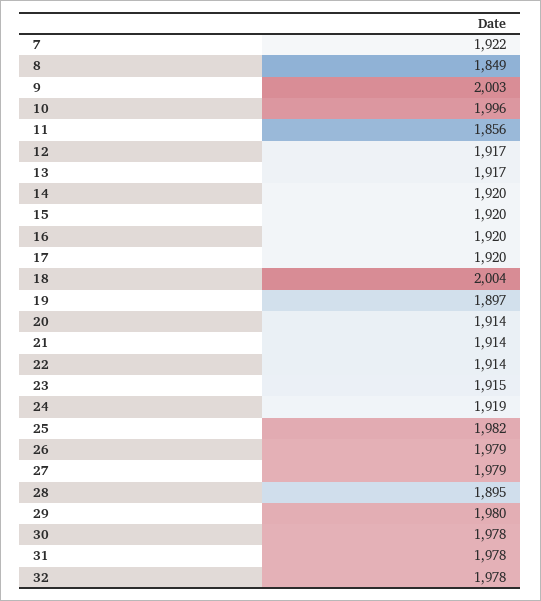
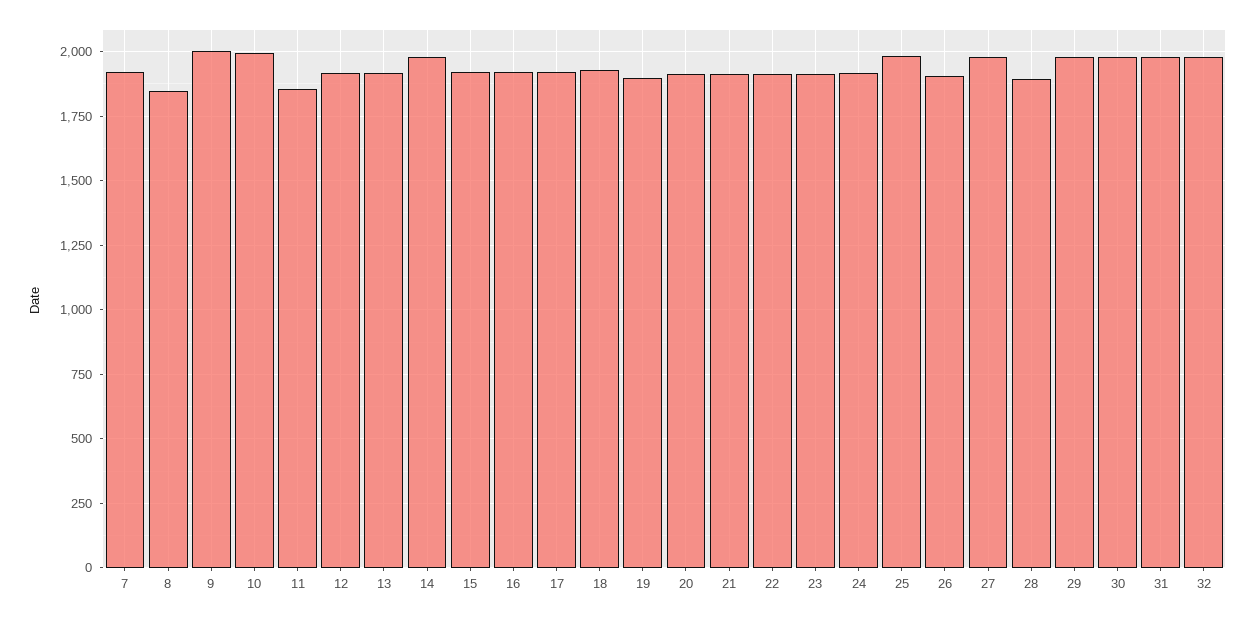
14: 1920 -> 1975
18: 2004 -> 1925
26: 1979 -> 1900

